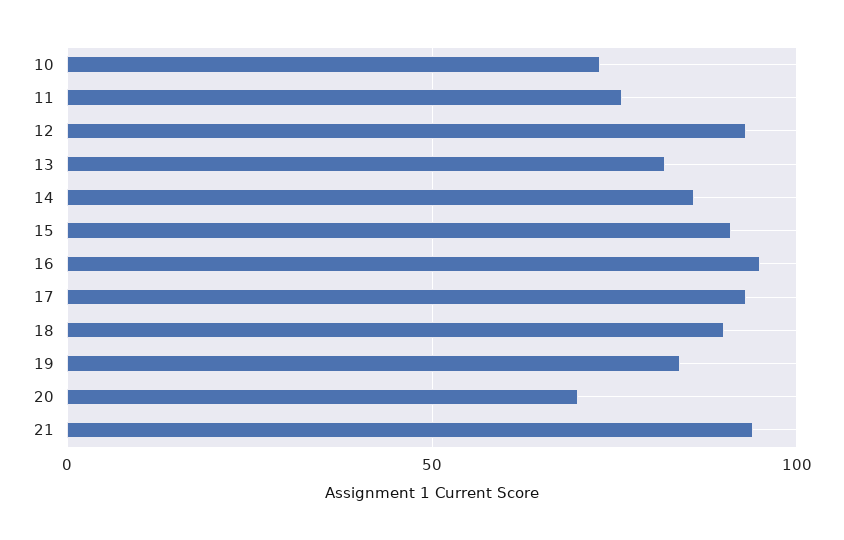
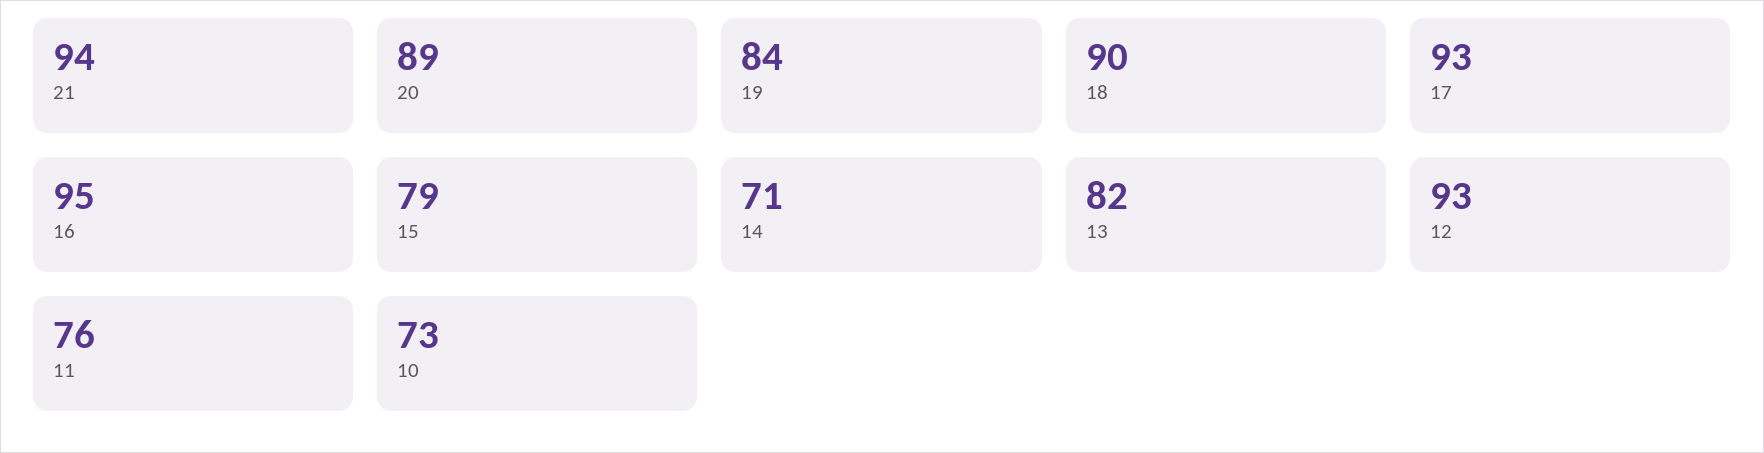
14: 85 -> 71
15: 90 -> 79
20: 70 -> 89

